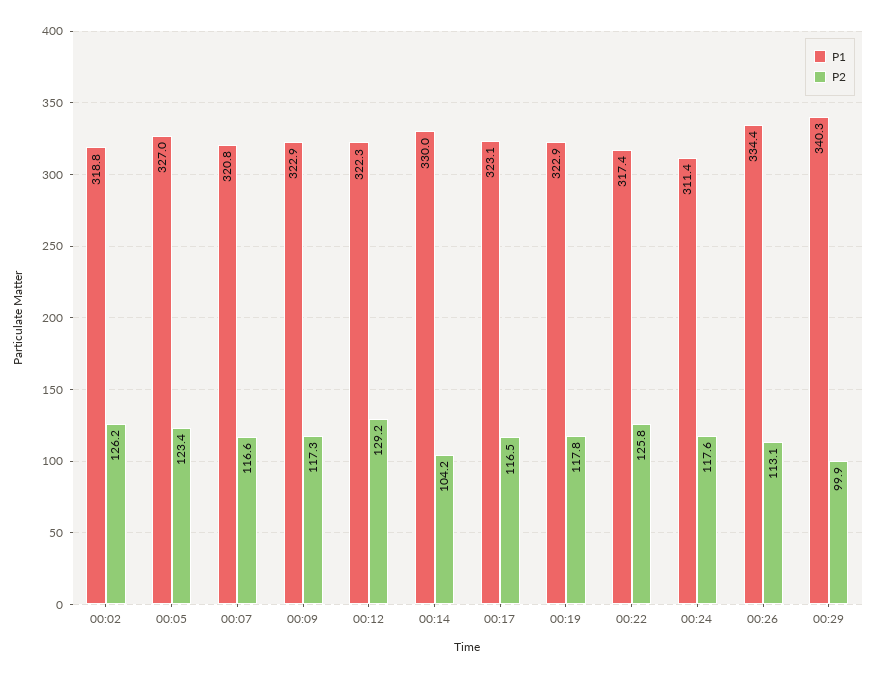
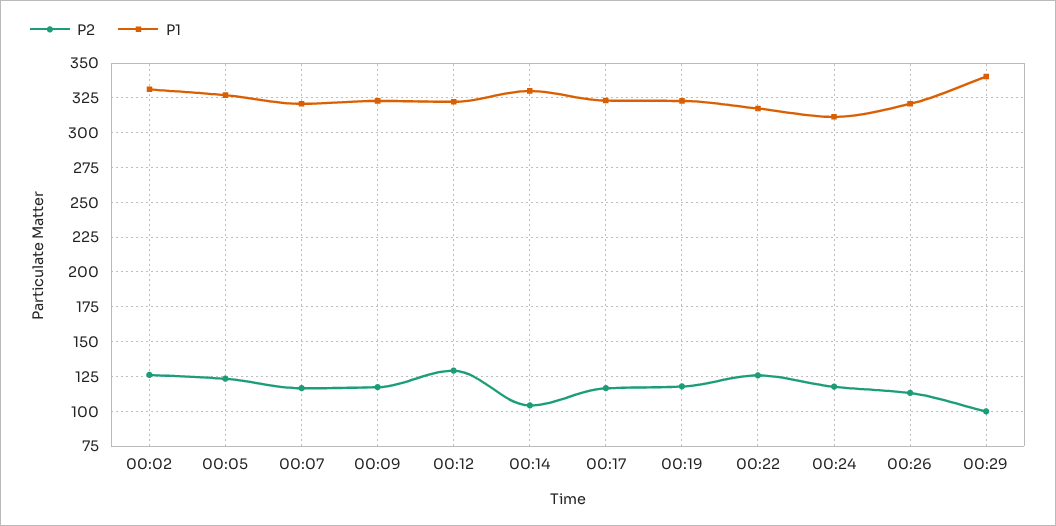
P1, 00:02: 318.8 -> 330
P1, 00:26: 334.4 -> 320

